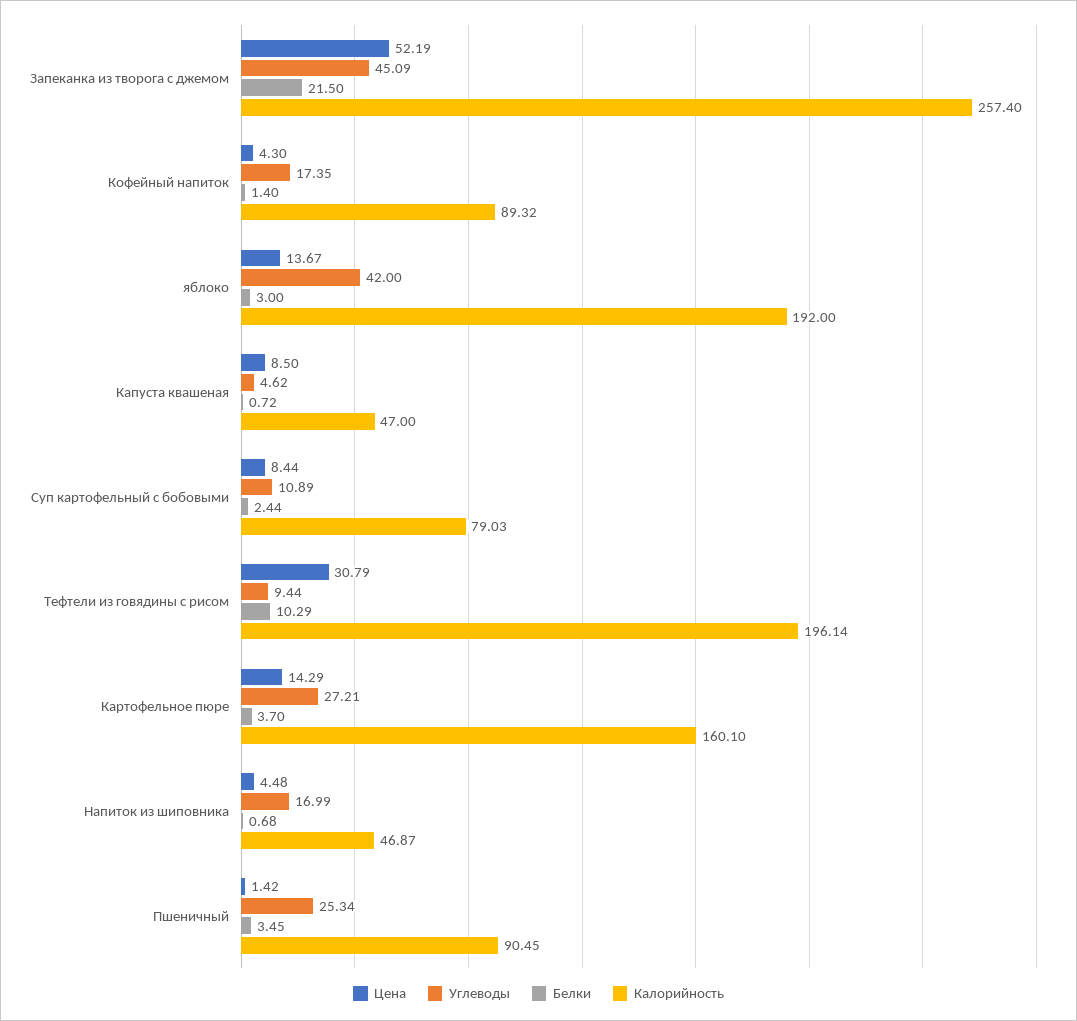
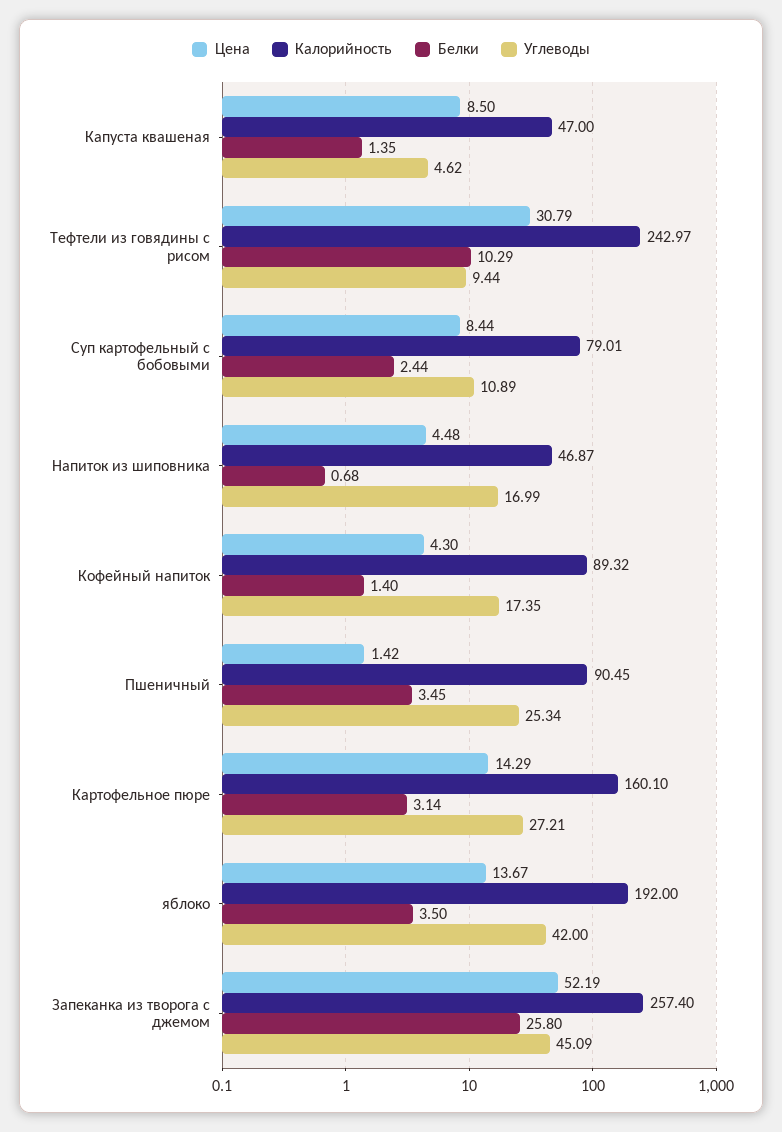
Белки, Запеканка из творога с джемом: 21.5 -> 25.8
Белки, яблоко: 3 -> 3.5
Белки, Капуста квашеная: 0.72 -> 1.35
Калорийность, Суп картофельный с бобовыми: 79.03 -> 79.01
Калорийность, Тефтели из говядины с рисом: 196.14 -> 242.97
Белки, Картофельное пюре: 3.7 -> 3.14

